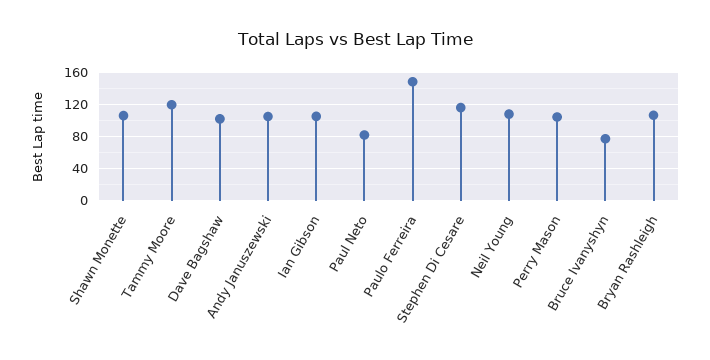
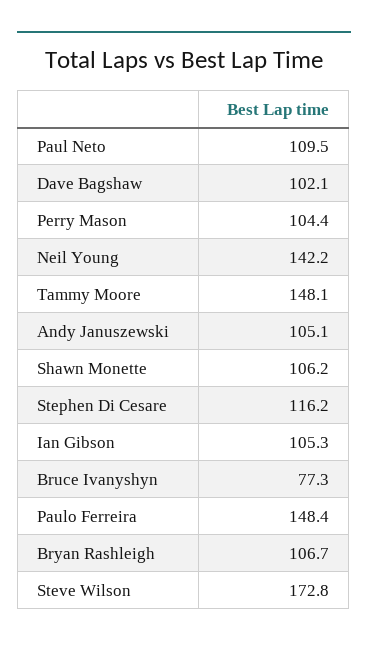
Tammy Moore: 120 -> 148.1
Paul Neto: 80 -> 109.5
Neil Young: 110 -> 142.2
Steve Wilson: none -> 172.8

